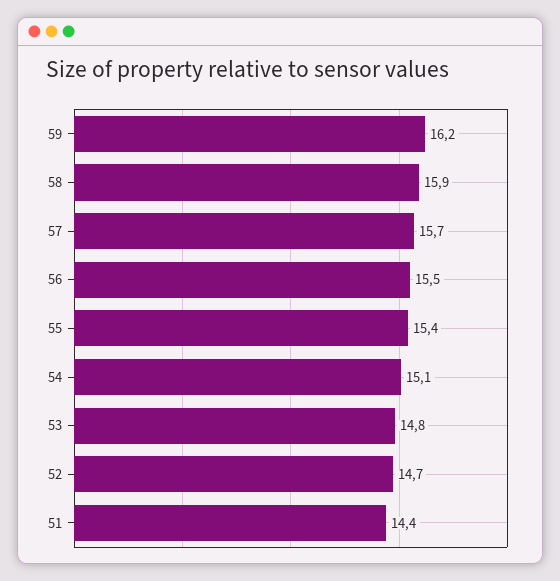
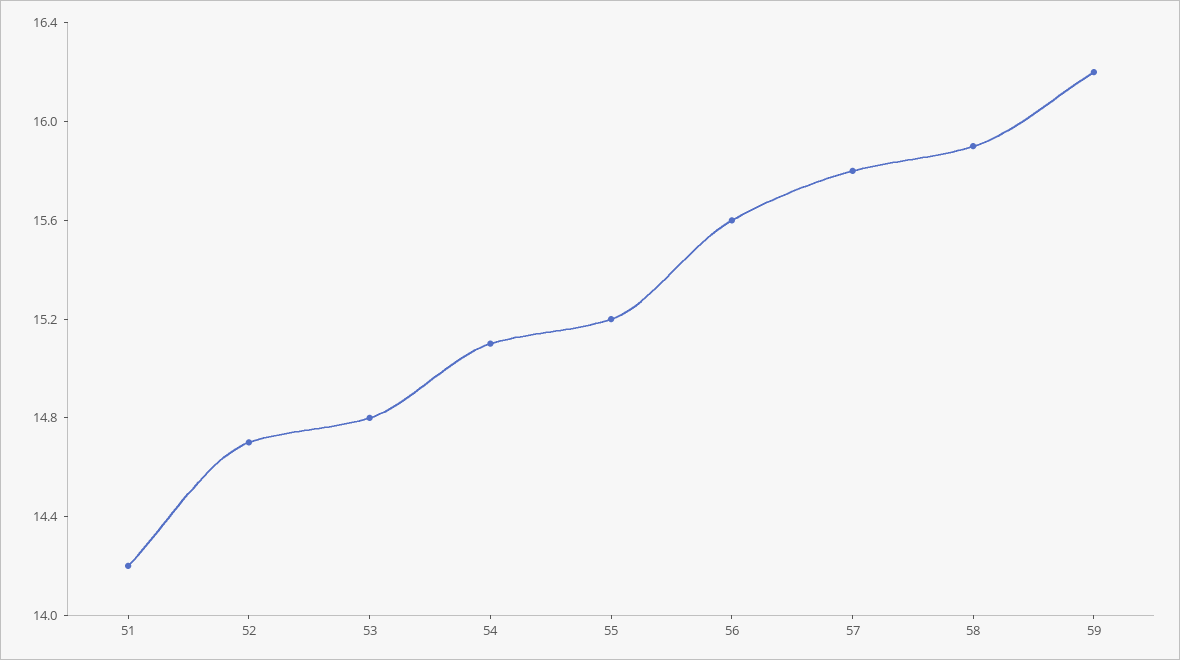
57: 15.7 -> 15.8
56: 15.5 -> 15.6
55: 15.4 -> 15.2
51: 14.4 -> 14.2

